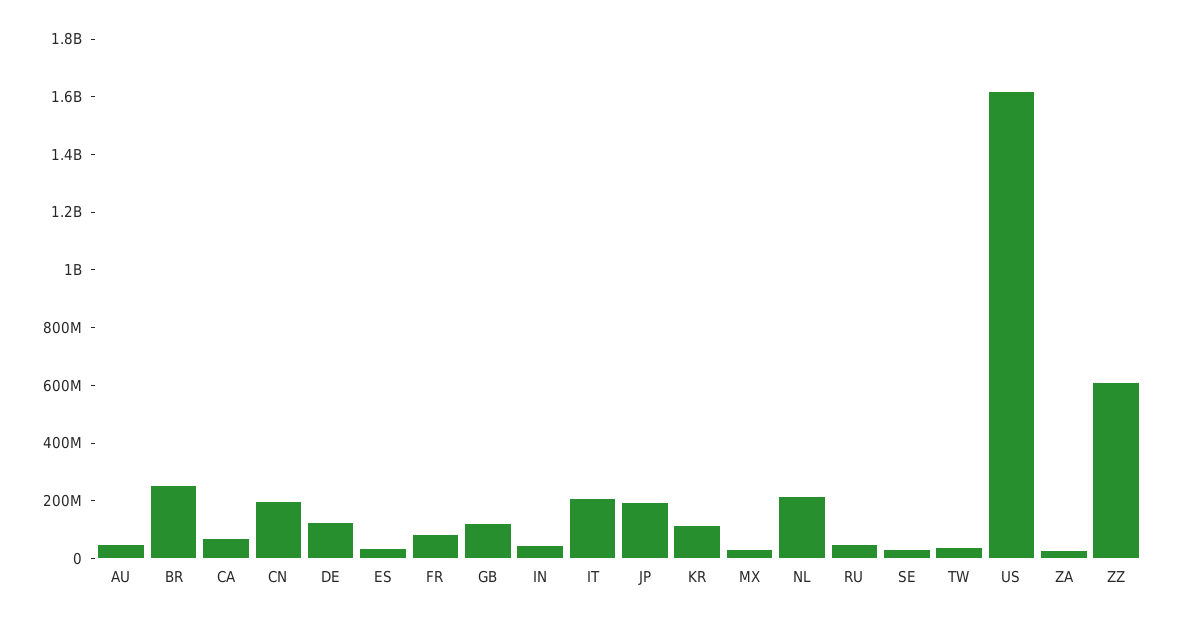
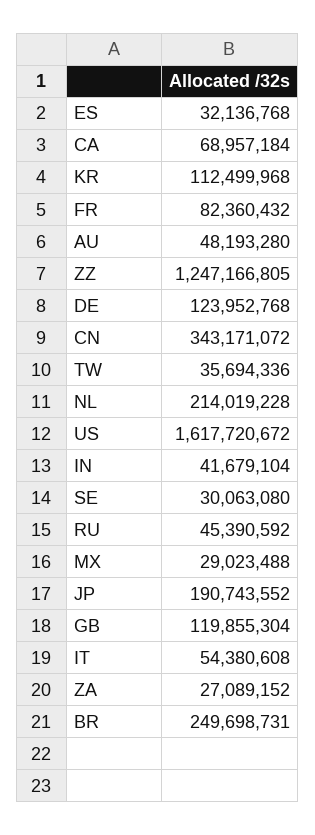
CN: 200000000 -> 343171072
IT: 200000000 -> 54380608
ZZ: 600000000 -> 1247166805

